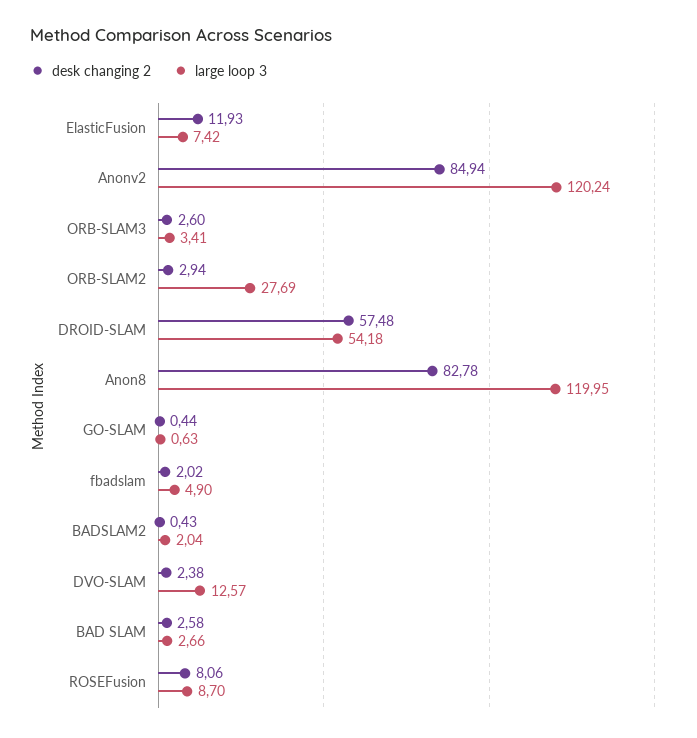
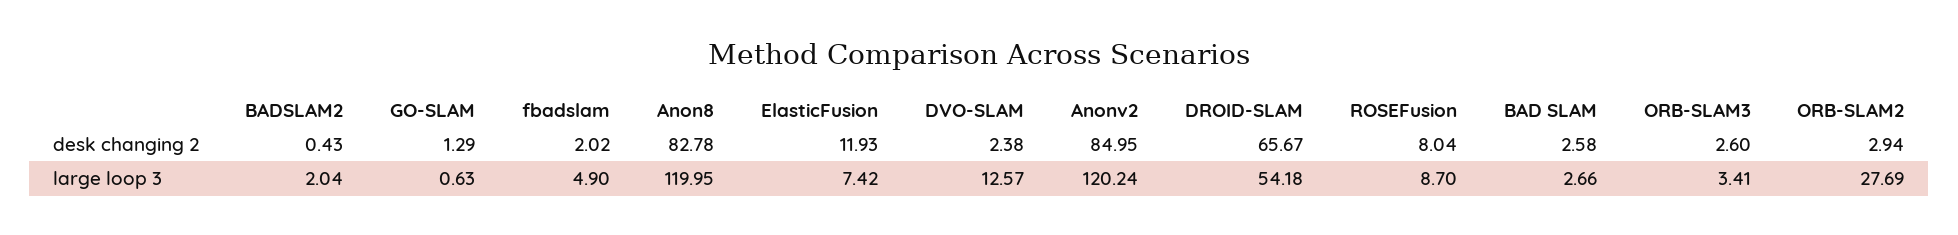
desk changing 2, Anonv2: 84.94 -> 84.95
desk changing 2, DROID-SLAM: 57.48 -> 65.67
desk changing 2, GO-SLAM: 0.44 -> 1.29
desk changing 2, ROSEFusion: 8.06 -> 8.04

